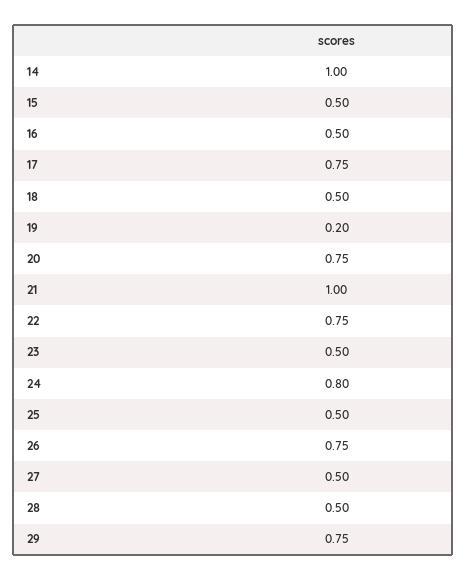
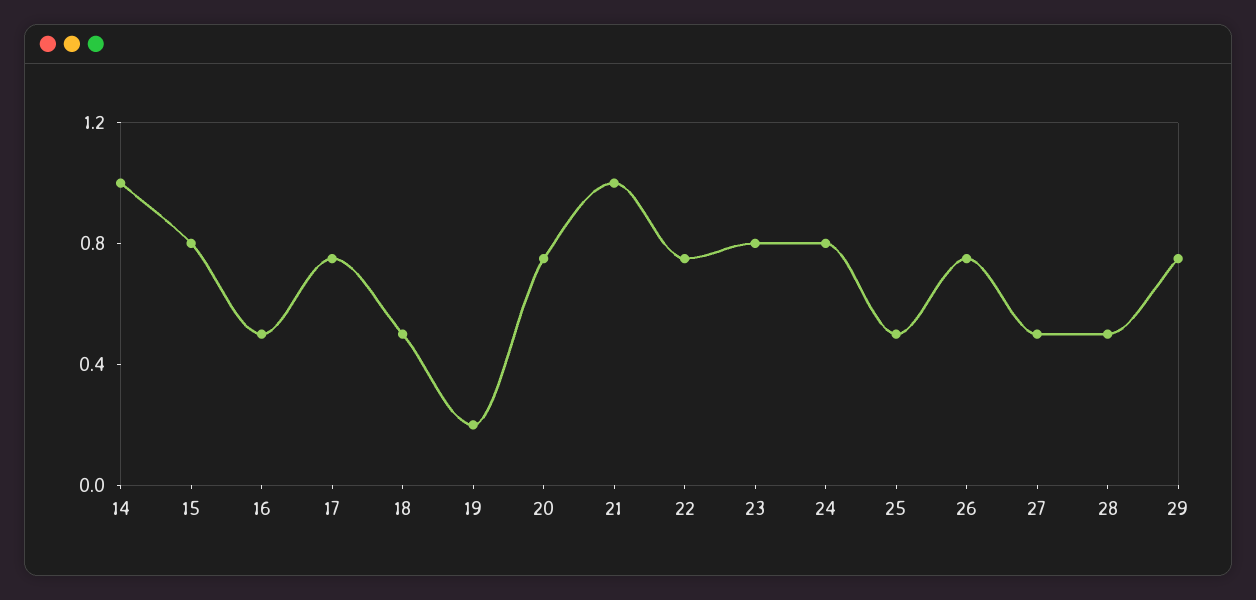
15: 0.5 -> 0.8
23: 0.5 -> 0.8

